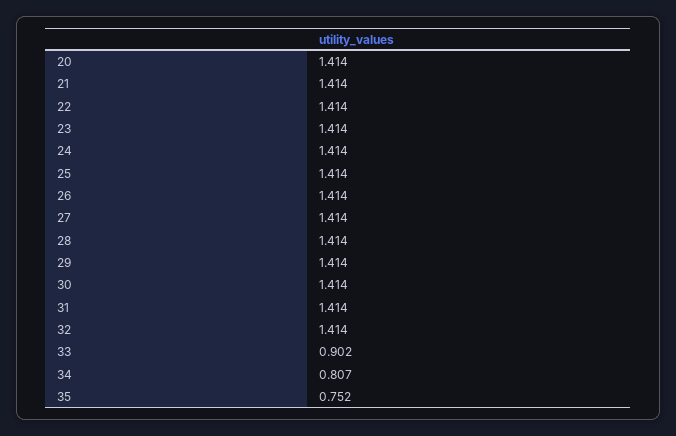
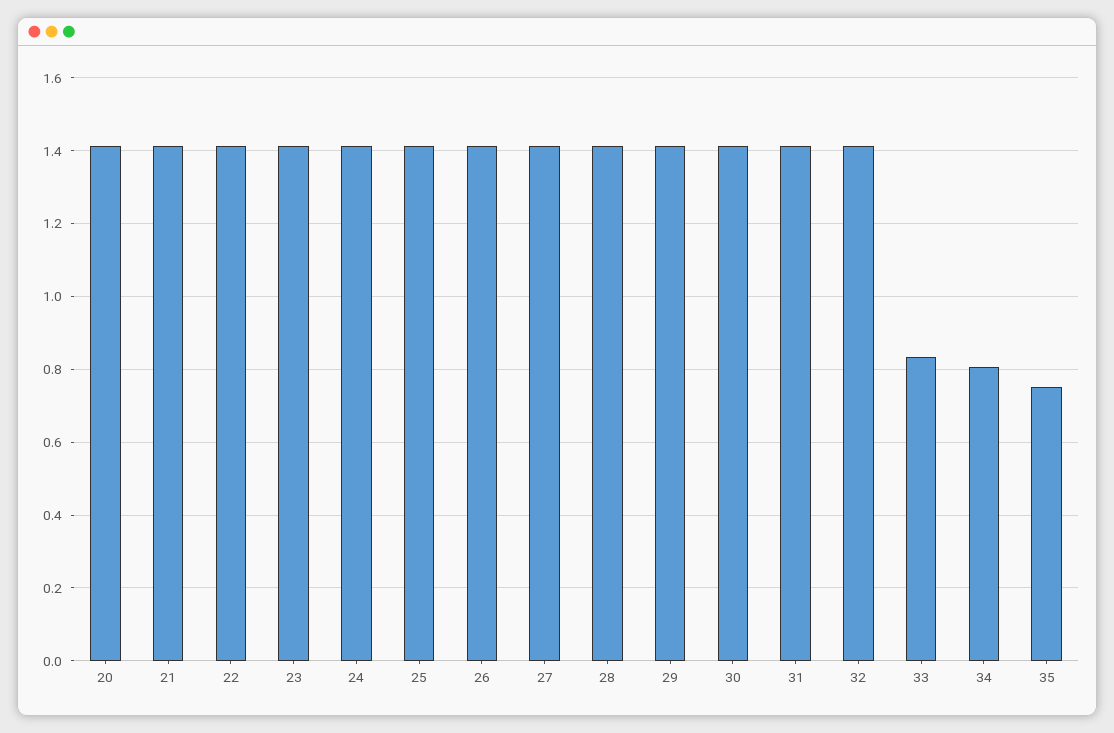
33: 0.902 -> 0.84

